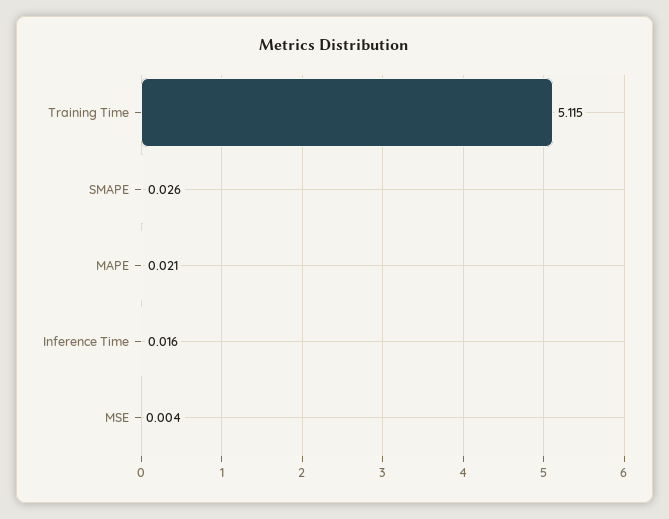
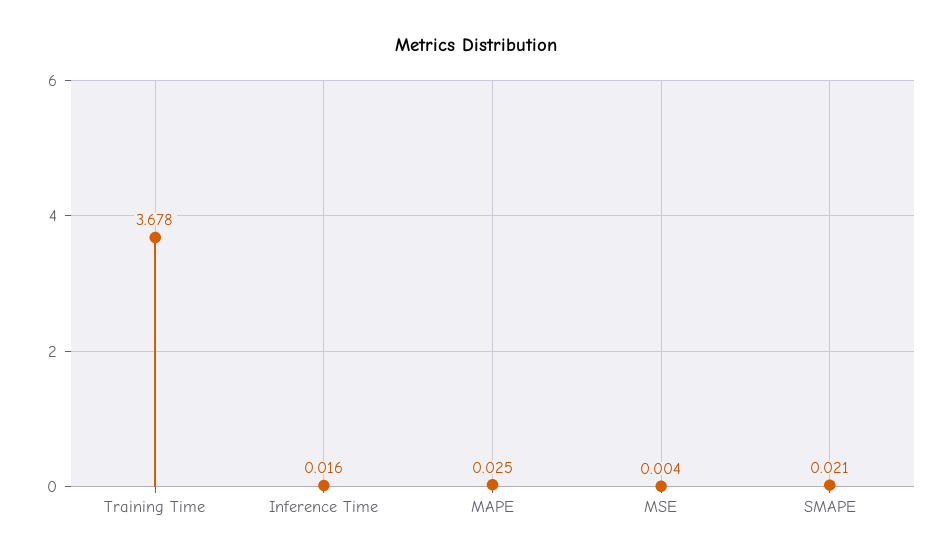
Training Time: 5.115 -> 3.678
SMAPE: 0.026 -> 0.021
MAPE: 0.021 -> 0.025

